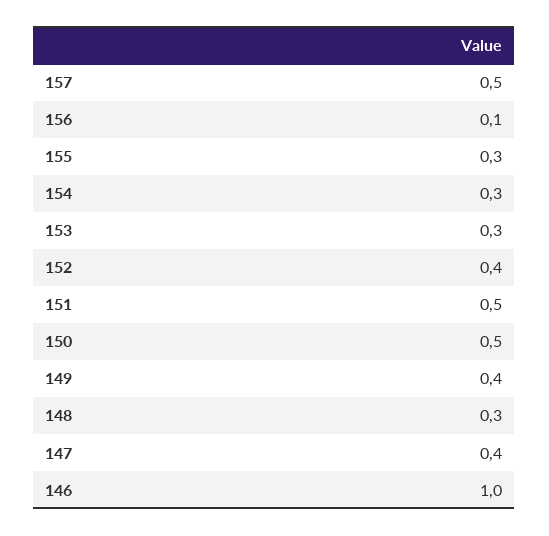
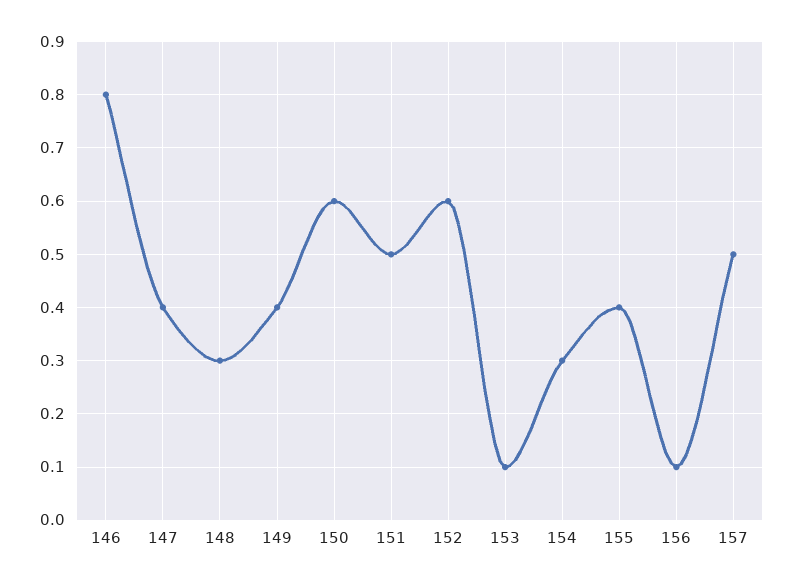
155: 0.3 -> 0.4
153: 0.3 -> 0.1
152: 0.4 -> 0.6
150: 0.5 -> 0.6
146: 1 -> 0.8

